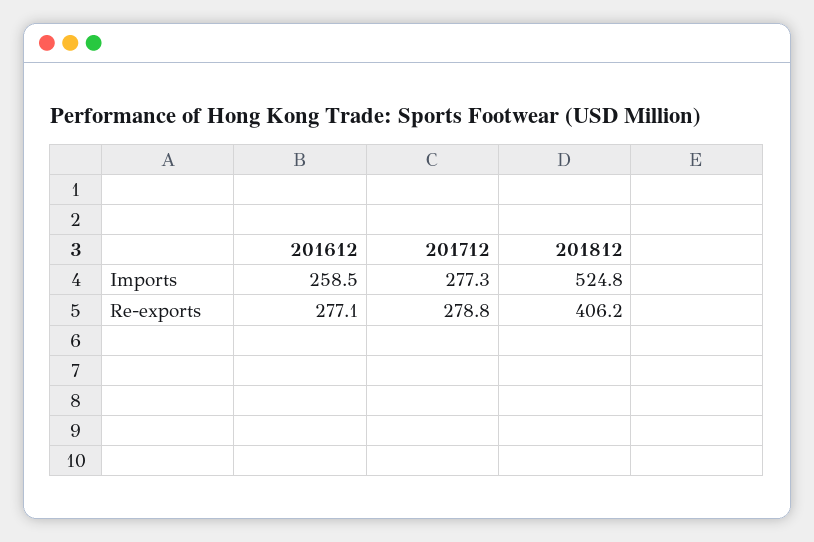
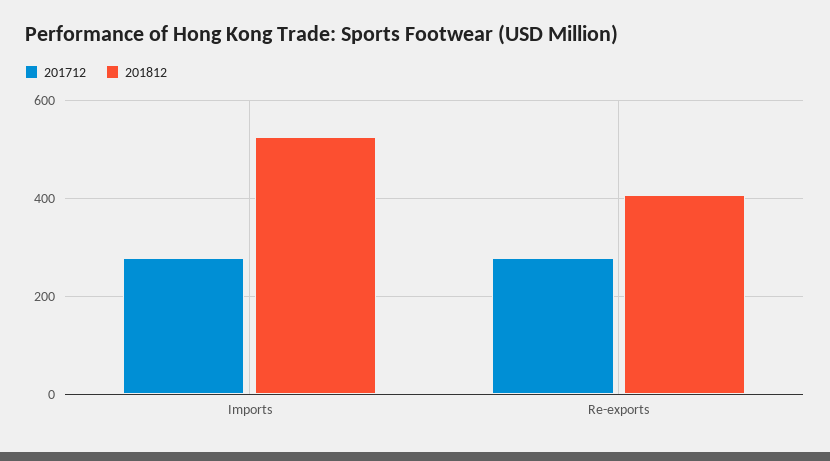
201612, Imports: 258.5 -> none
201612, Re-exports: 277.1 -> none

